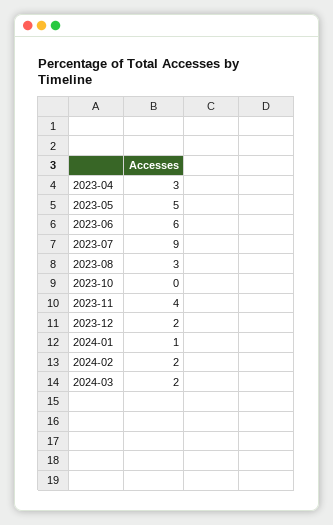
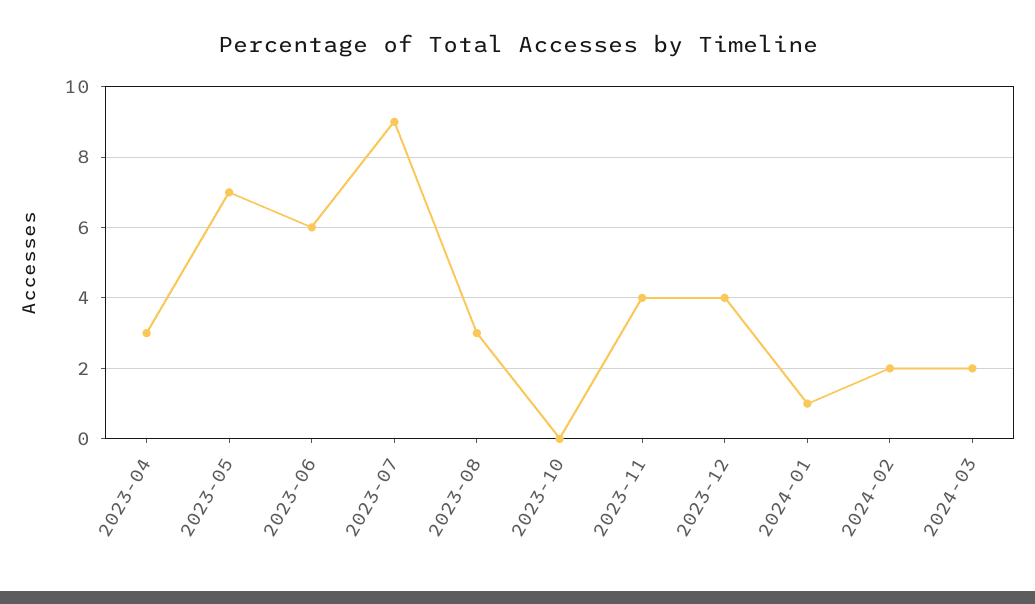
2023-05: 5 -> 7
2023-12: 2 -> 4

